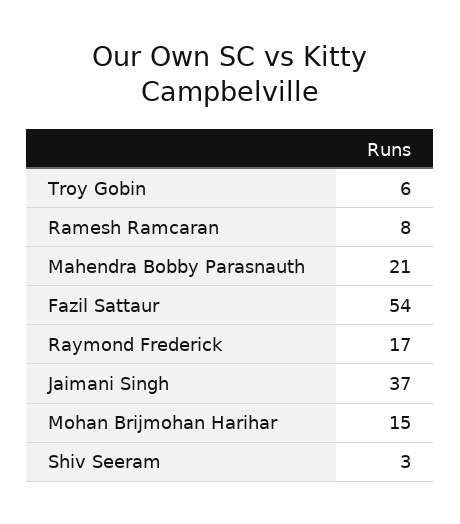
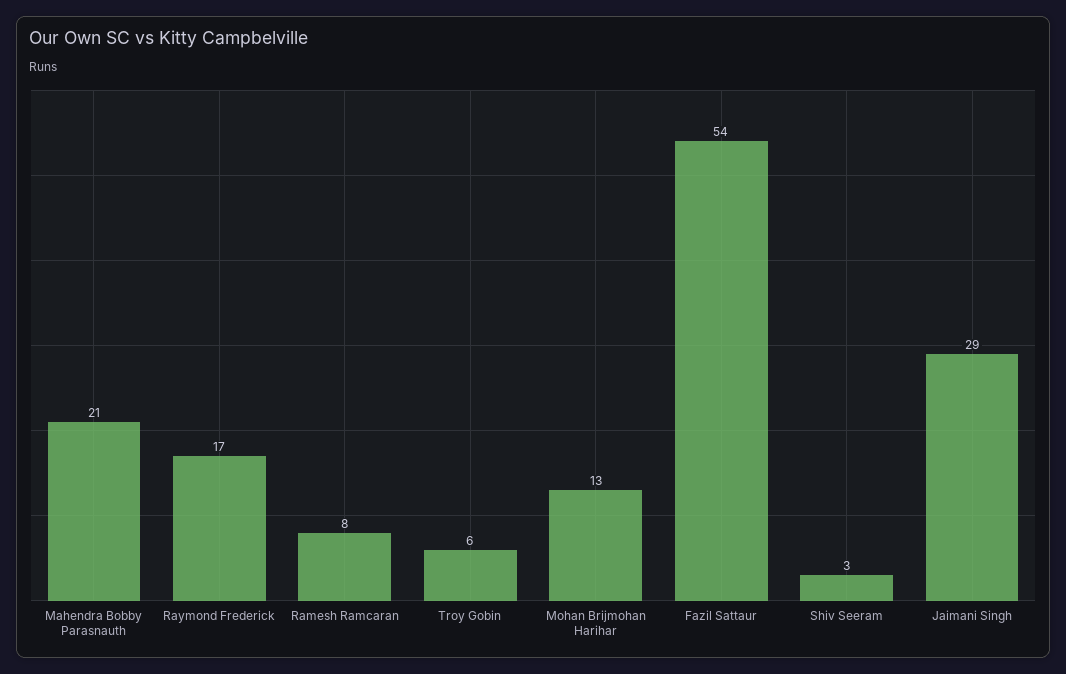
Jaimani Singh: 37 -> 29
Mohan Brijmohan Harihar: 15 -> 13

